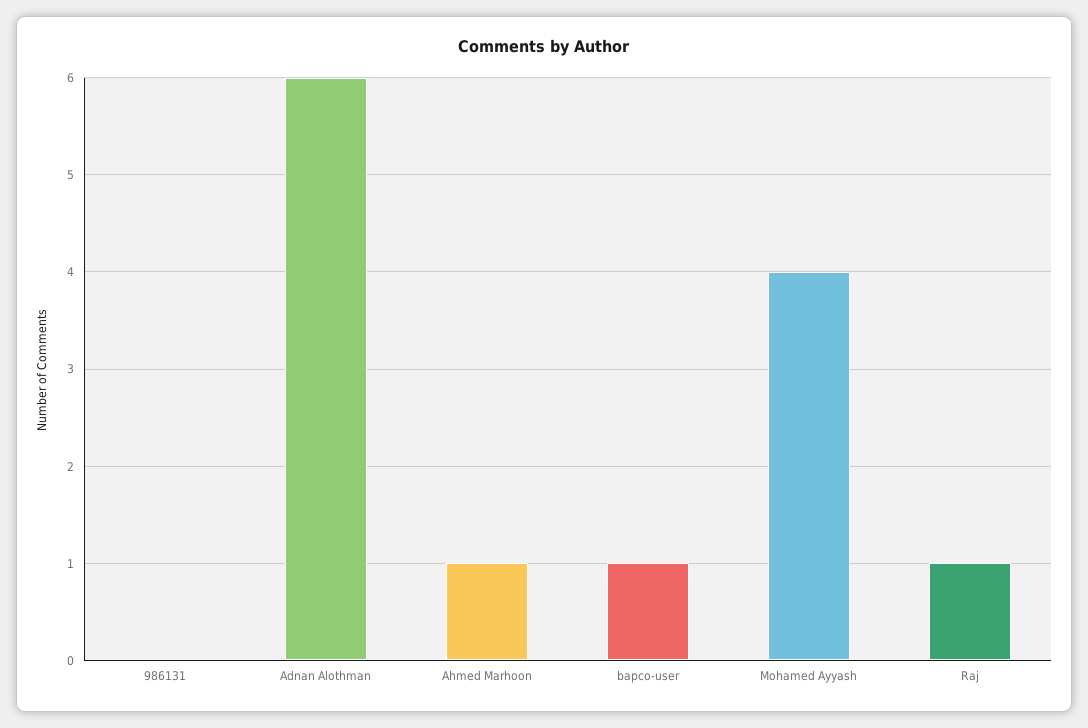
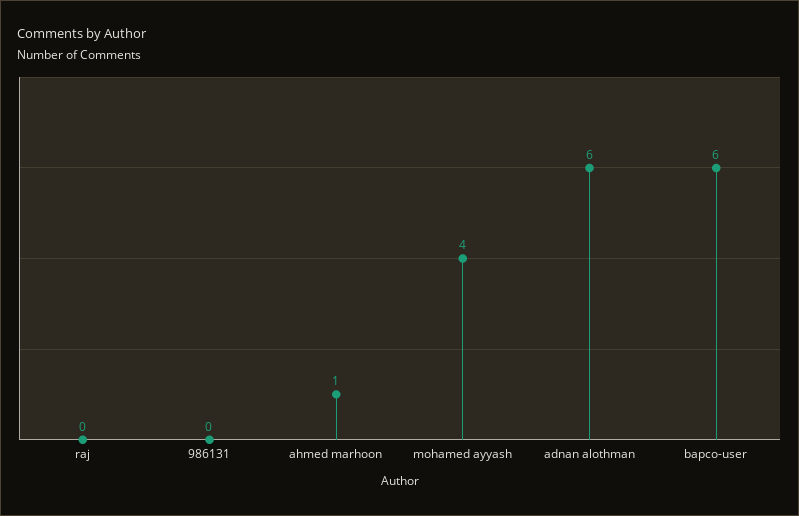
bapco-user: 1 -> 6
Raj: 1 -> 0

